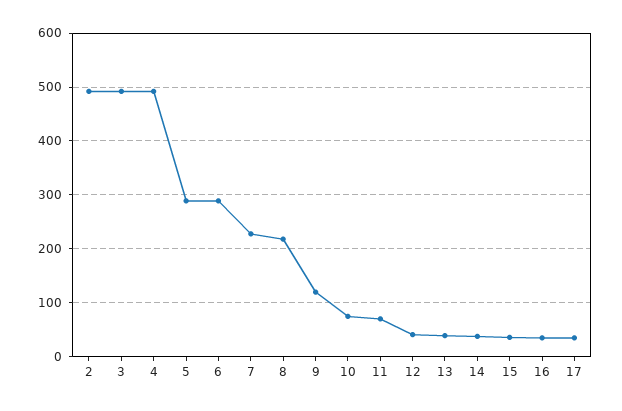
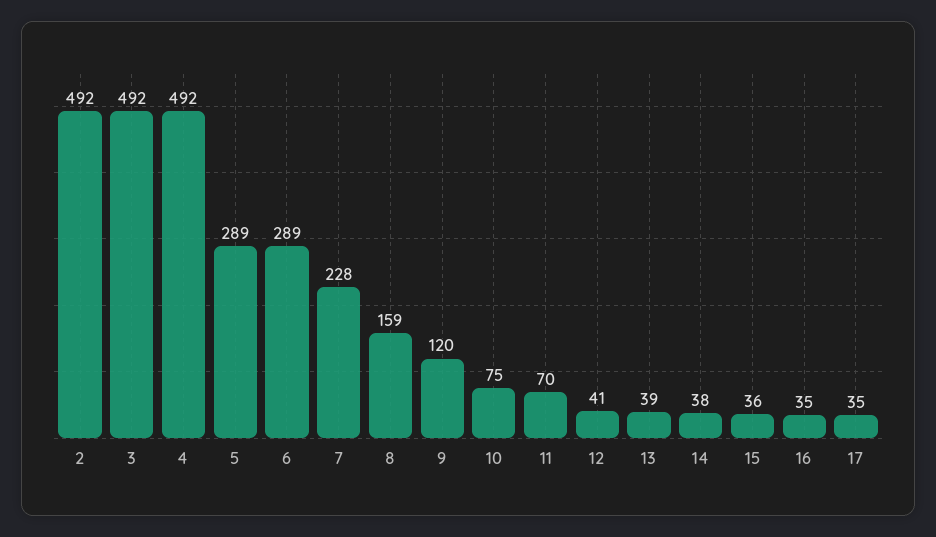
8: 220 -> 159

